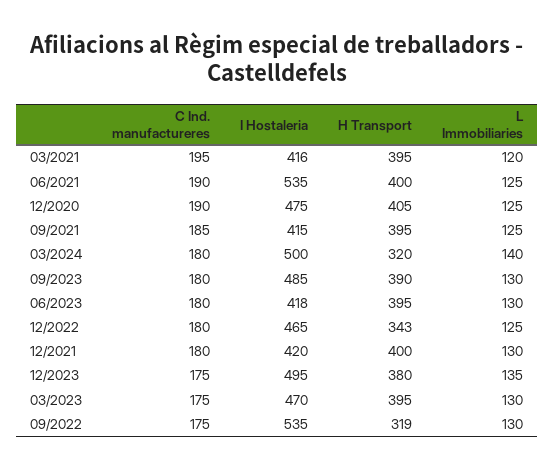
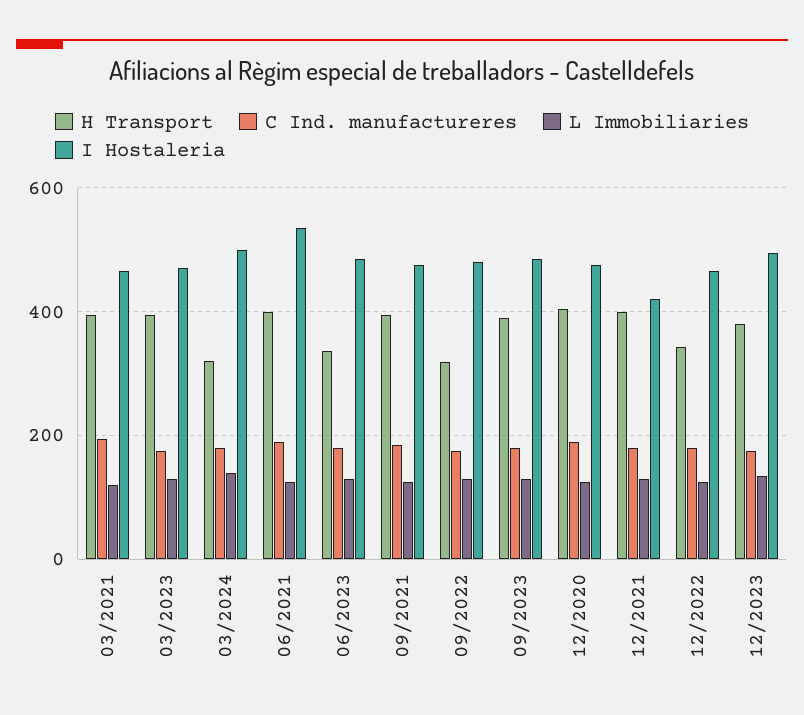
I Hostaleria, 03/2021: 416 -> 460
I Hostaleria, 09/2021: 415 -> 480
I Hostaleria, 06/2023: 418 -> 480
H Transport, 06/2023: 395 -> 340
I Hostaleria, 09/2022: 535 -> 480

